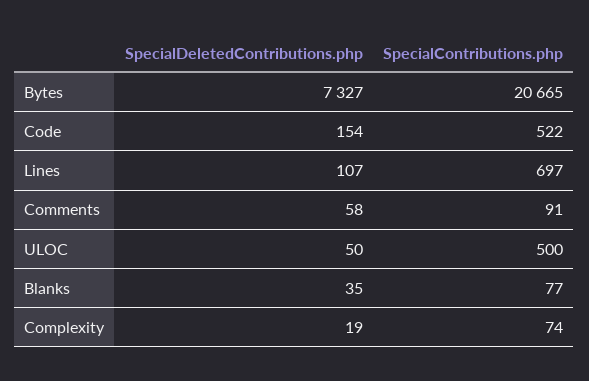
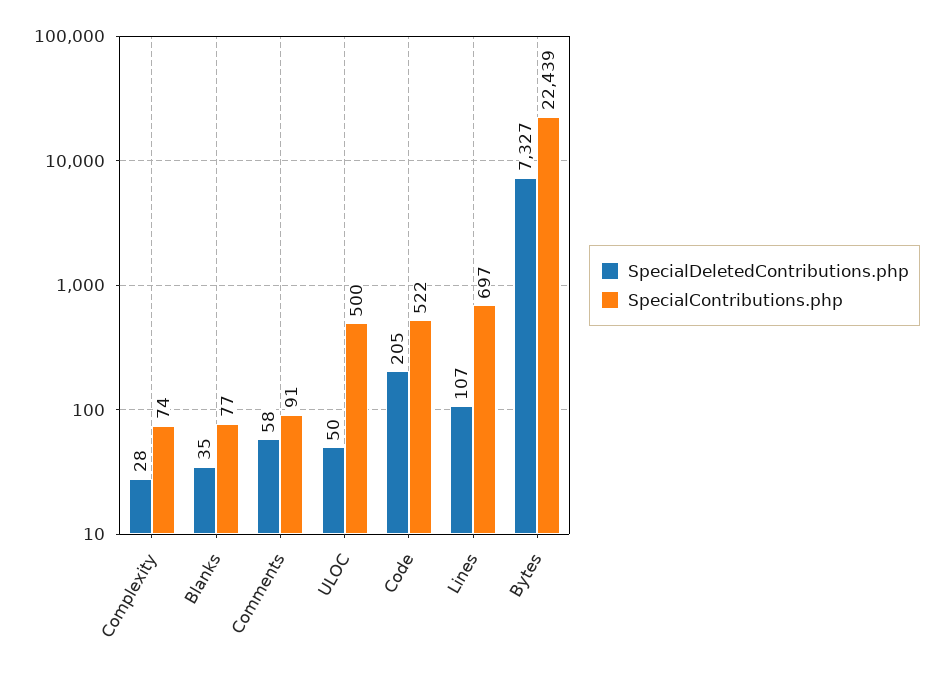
SpecialContributions.php, Bytes: 20665 -> 22439
SpecialDeletedContributions.php, Code: 154 -> 205
SpecialDeletedContributions.php, Complexity: 19 -> 28

